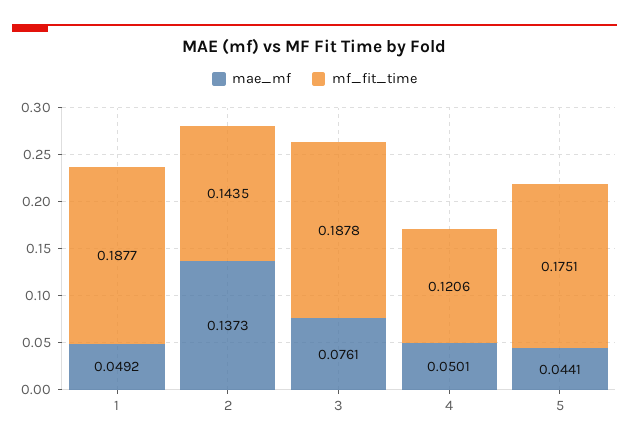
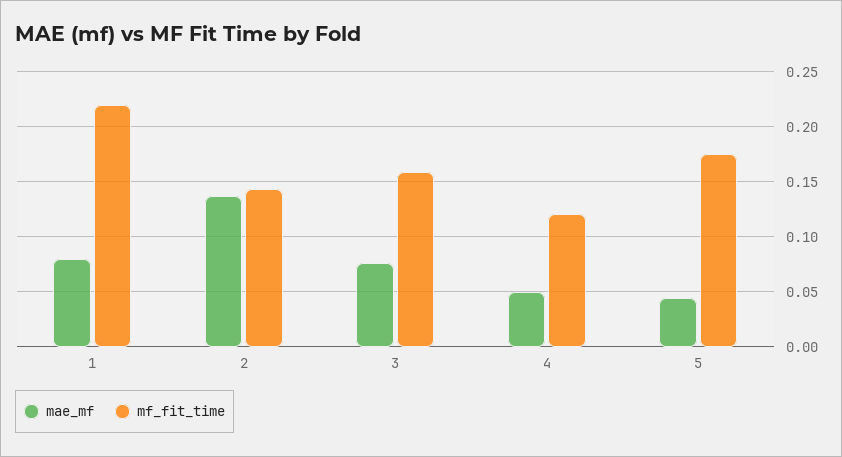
mae_mf, 1: 0.0492 -> 0.08
mf_fit_time, 1: 0.1877 -> 0.22
mf_fit_time, 3: 0.1878 -> 0.16

